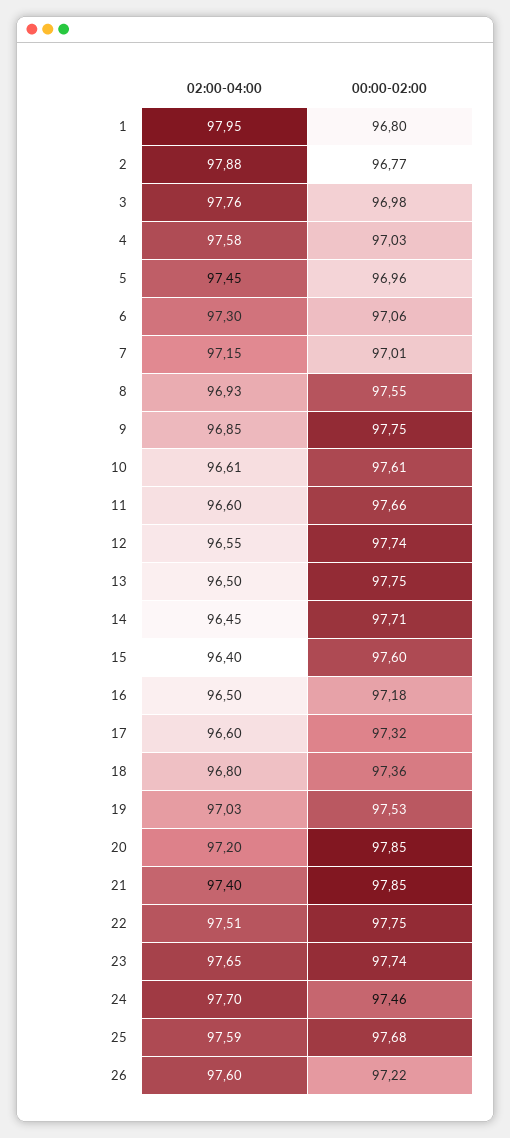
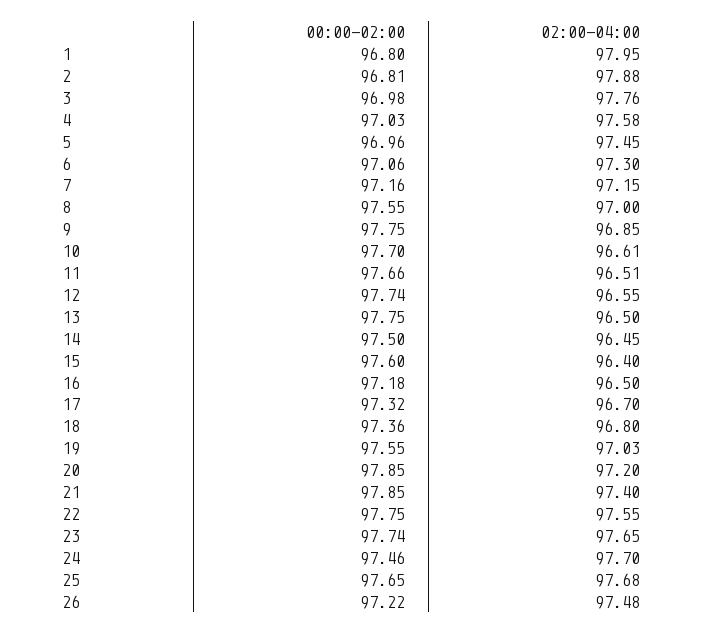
00:00-02:00, 2: 96.77 -> 96.81
00:00-02:00, 7: 97.01 -> 97.16
02:00-04:00, 8: 96.93 -> 97
00:00-02:00, 10: 97.61 -> 97.7
02:00-04:00, 11: 96.6 -> 96.51
00:00-02:00, 14: 97.71 -> 97.5
02:00-04:00, 17: 96.6 -> 96.7
00:00-02:00, 19: 97.53 -> 97.55
02:00-04:00, 22: 97.51 -> 97.55
02:00-04:00, 25: 97.59 -> 97.68
00:00-02:00, 25: 97.68 -> 97.65
02:00-04:00, 26: 97.6 -> 97.48

